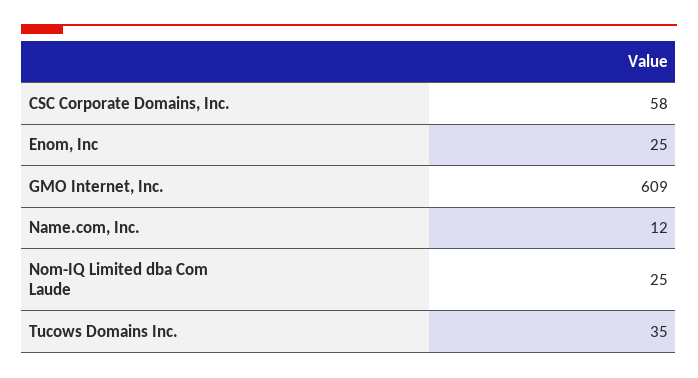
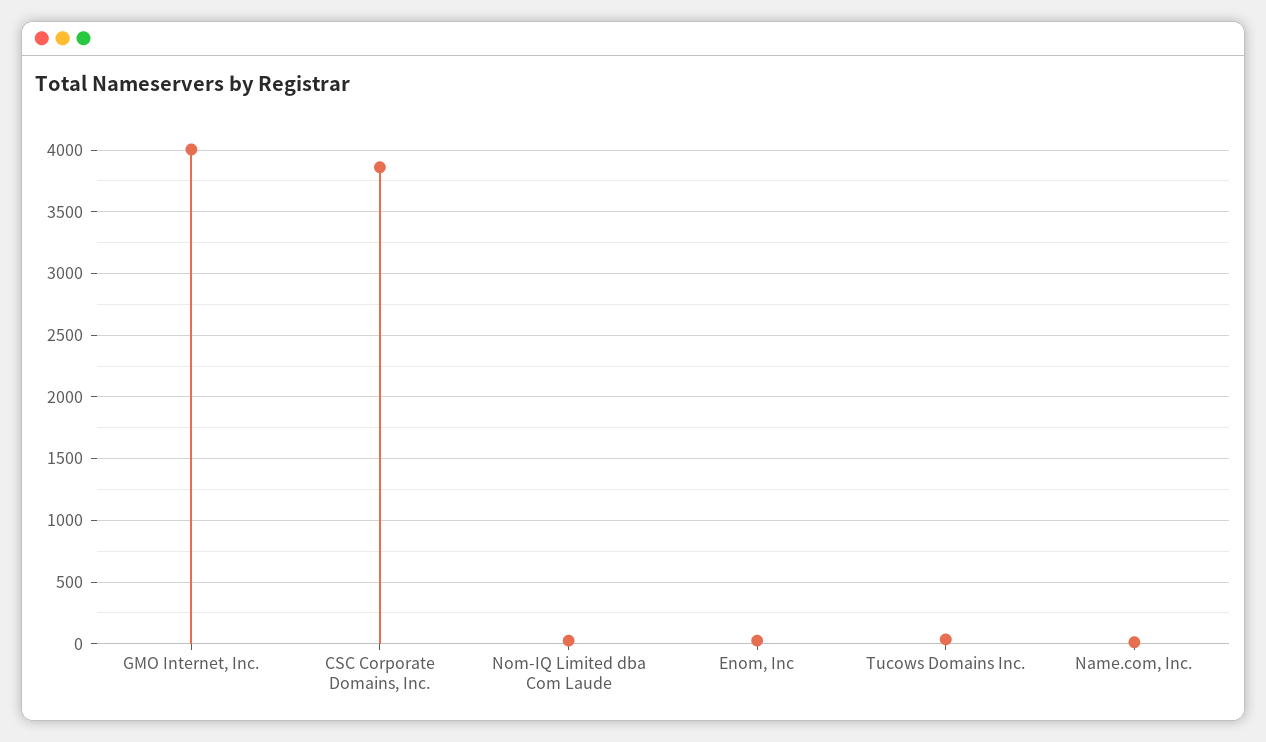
CSC Corporate Domains, Inc.: 58 -> 3850
GMO Internet, Inc.: 609 -> 4000

